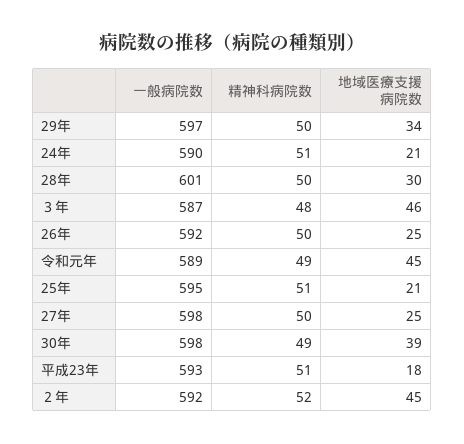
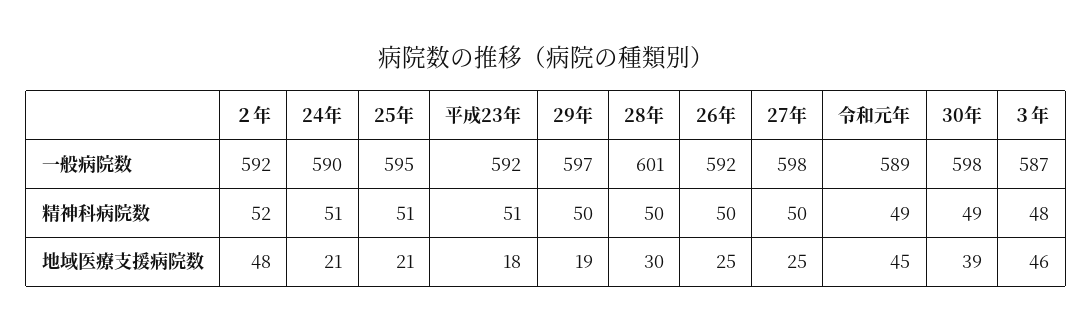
地域医療支援病院数, 29年: 34 -> 19
一般病院数, 平成23年: 593 -> 592
地域医療支援病院数, ２年: 45 -> 48

